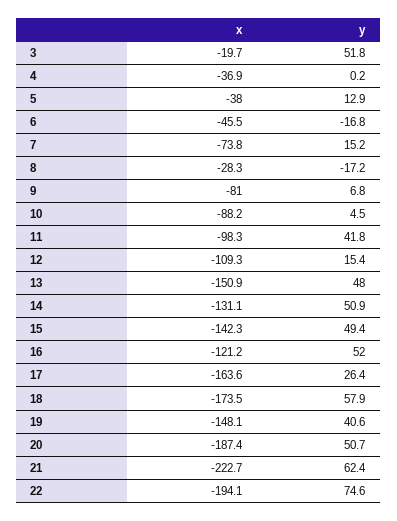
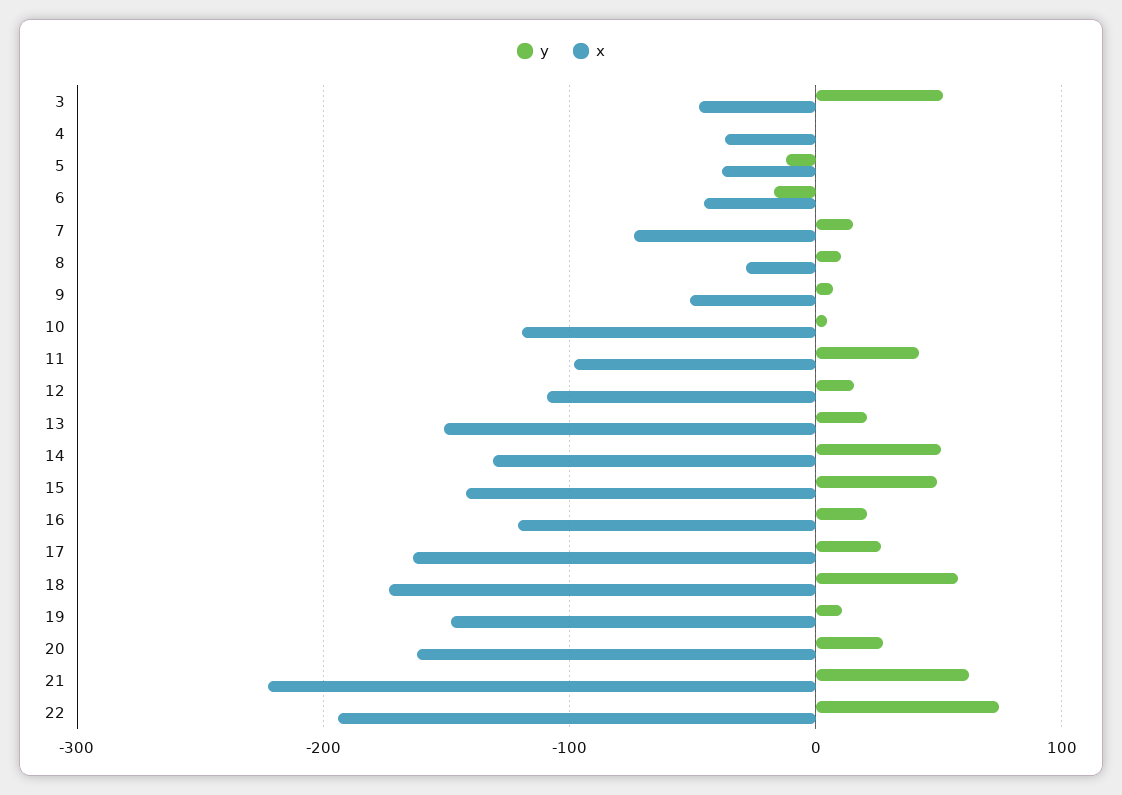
x, 3: -19.7 -> -50
y, 5: 12.9 -> -10
y, 8: -17.2 -> 10
x, 9: -81 -> -50
x, 10: -88.2 -> -120
y, 13: 48 -> 20
y, 16: 52 -> 20
y, 19: 40.6 -> 10
x, 20: -187.4 -> -160
y, 20: 50.7 -> 30

